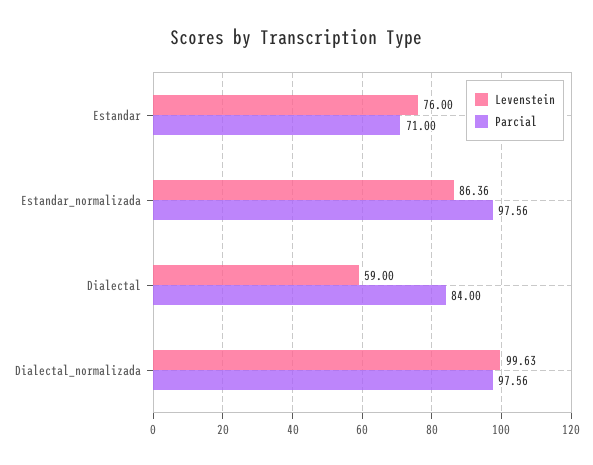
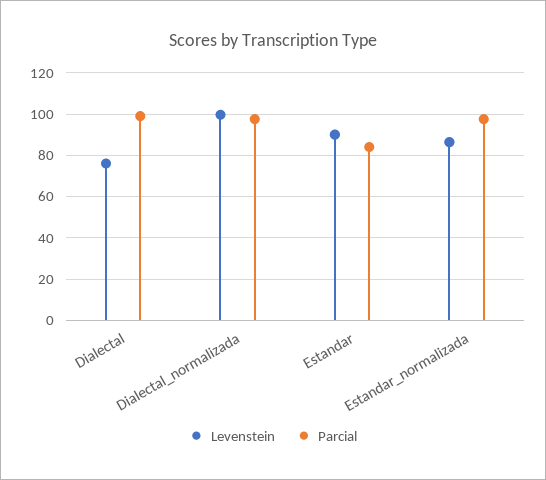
Levenstein, Estandar: 76 -> 90
Parcial, Estandar: 71 -> 85
Levenstein, Dialectal: 59 -> 75
Parcial, Dialectal: 84 -> 100

